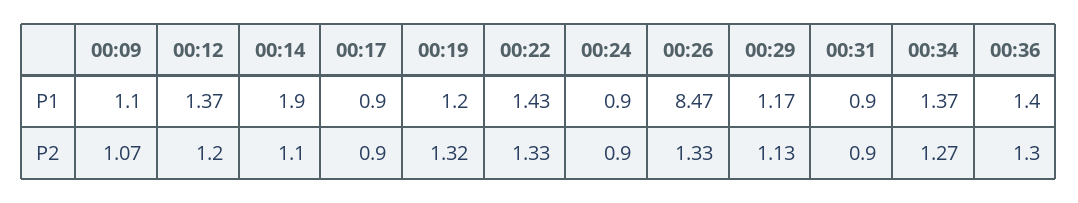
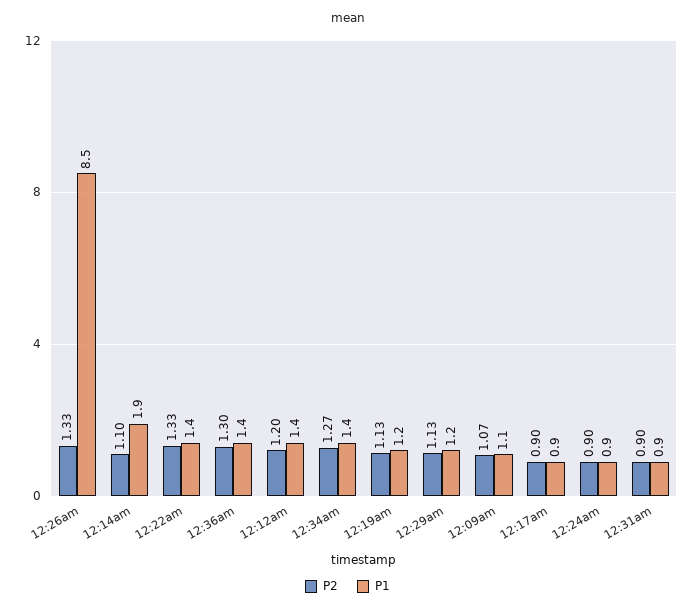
P2, 00:19: 1.32 -> 1.13

